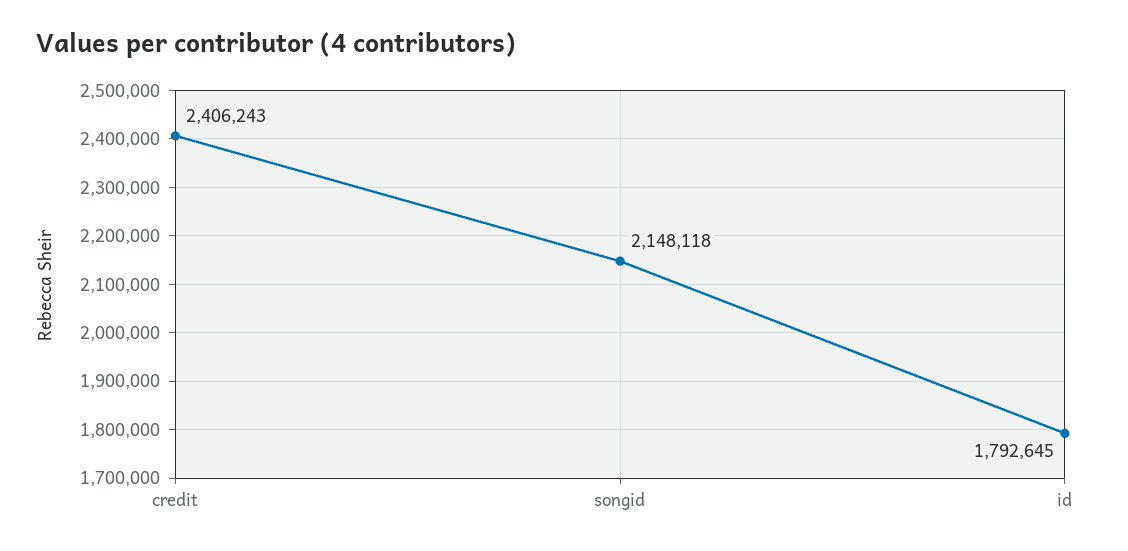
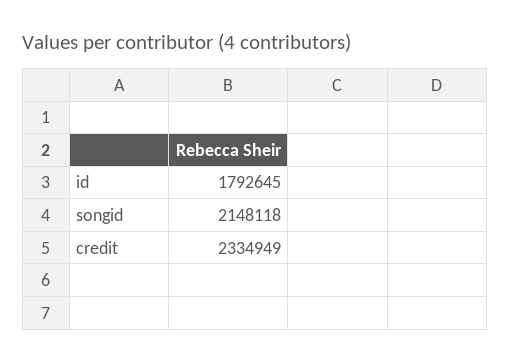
credit: 2406243 -> 2334949

